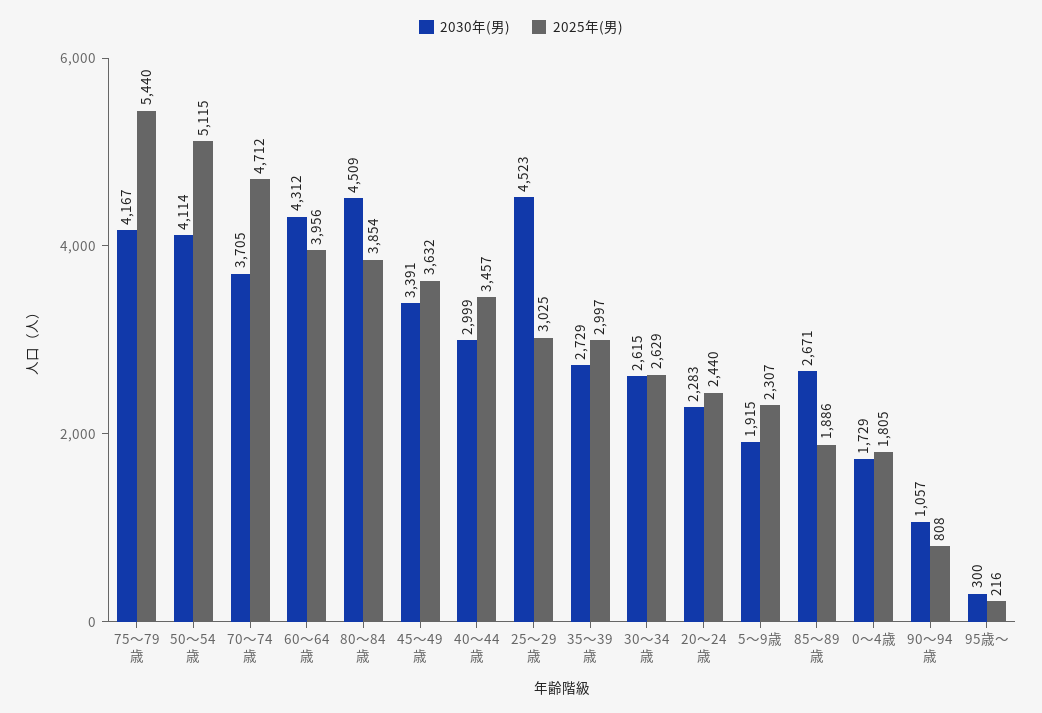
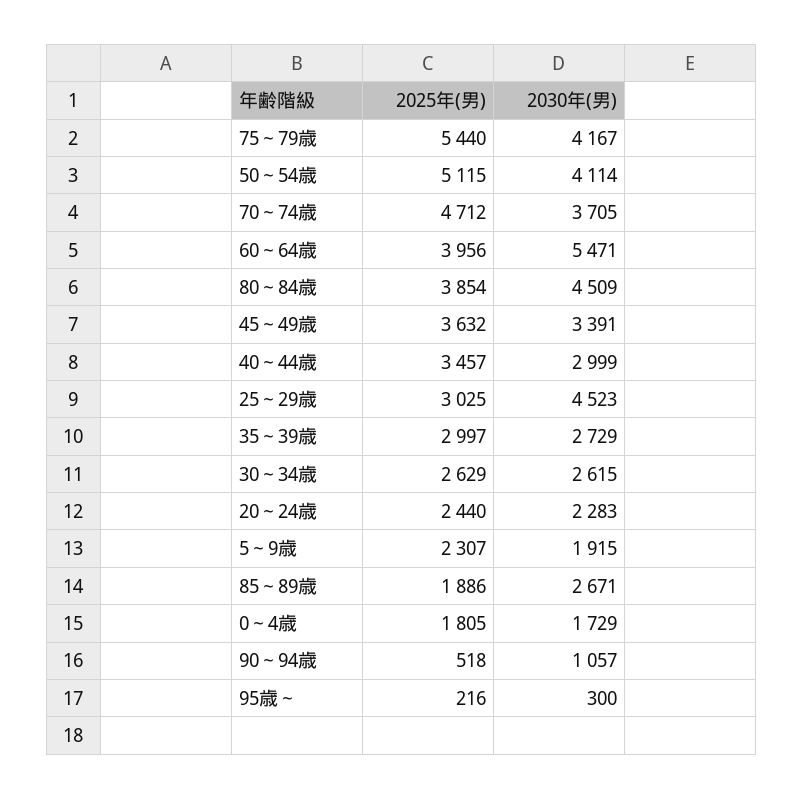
2030年(男), 60～64歳: 4312 -> 5471
2025年(男), 90～94歳: 808 -> 518

